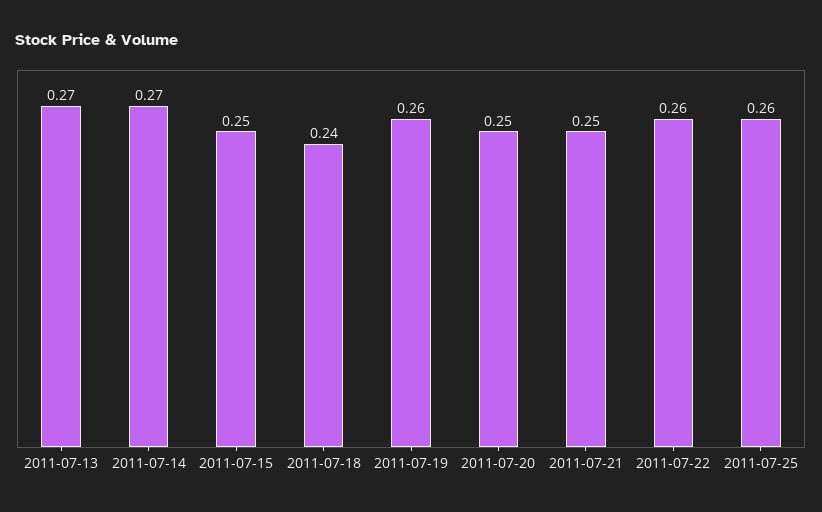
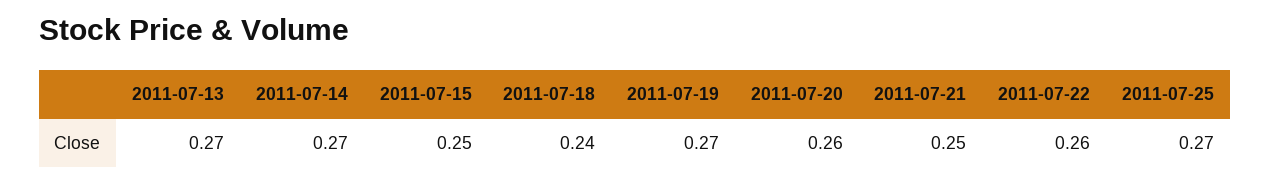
2011-07-19: 0.26 -> 0.27
2011-07-20: 0.25 -> 0.26
2011-07-25: 0.26 -> 0.27

